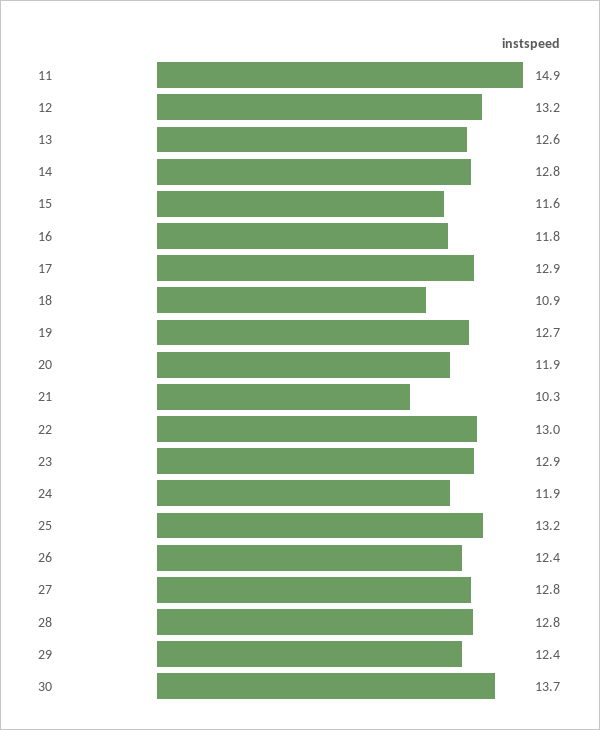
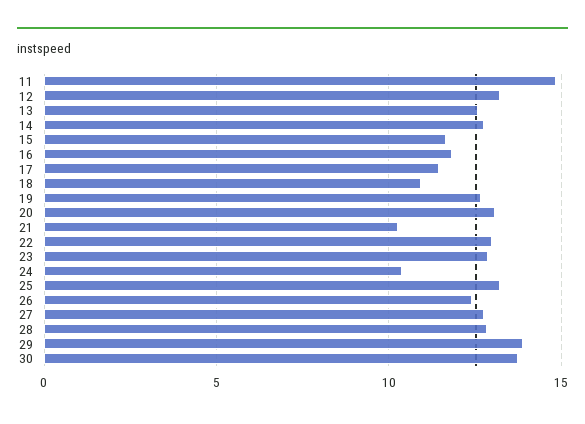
17: 12.9 -> 11.5
20: 11.9 -> 13
24: 11.9 -> 10.5
29: 12.4 -> 14

